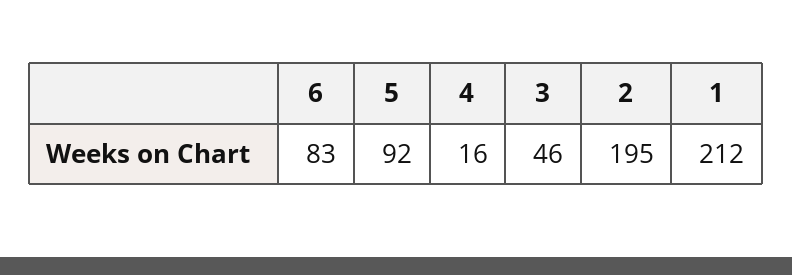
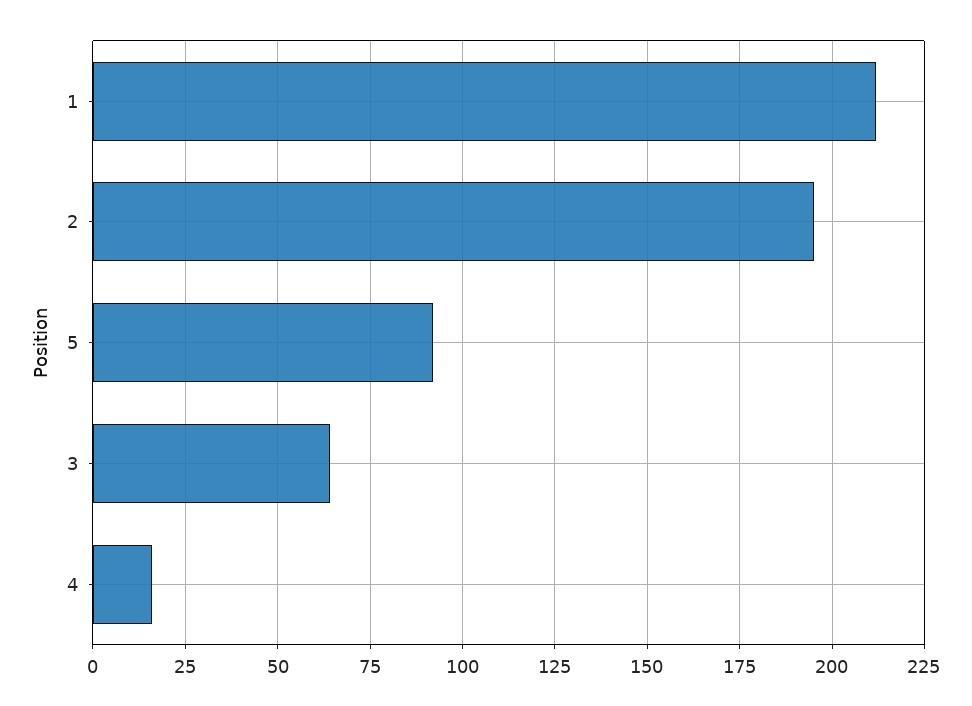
6: 83 -> none
3: 46 -> 65

